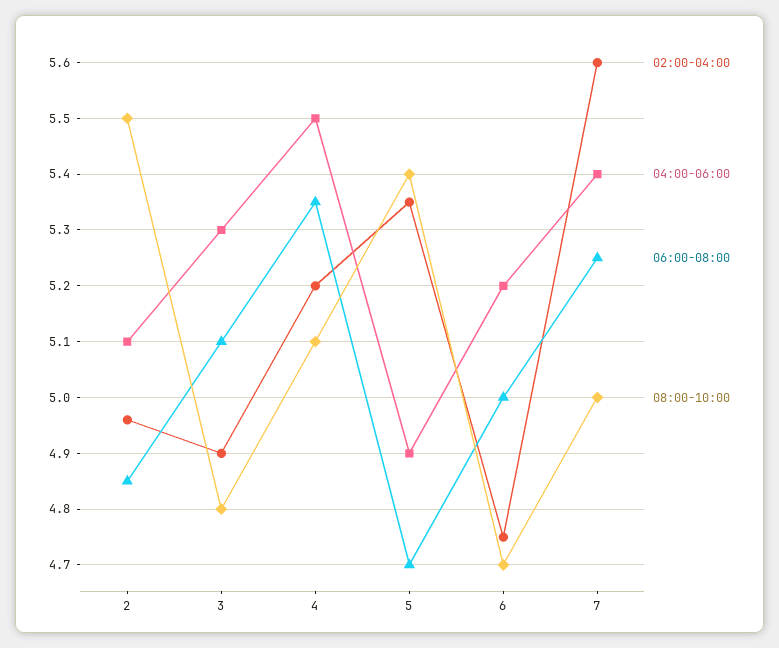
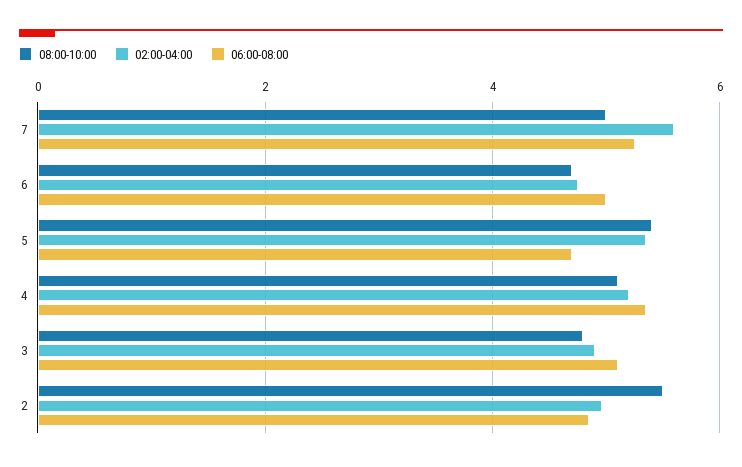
04:00-06:00, 2: 5.1 -> none
04:00-06:00, 3: 5.3 -> none
04:00-06:00, 4: 5.5 -> none
04:00-06:00, 5: 4.9 -> none
04:00-06:00, 6: 5.2 -> none
04:00-06:00, 7: 5.4 -> none

